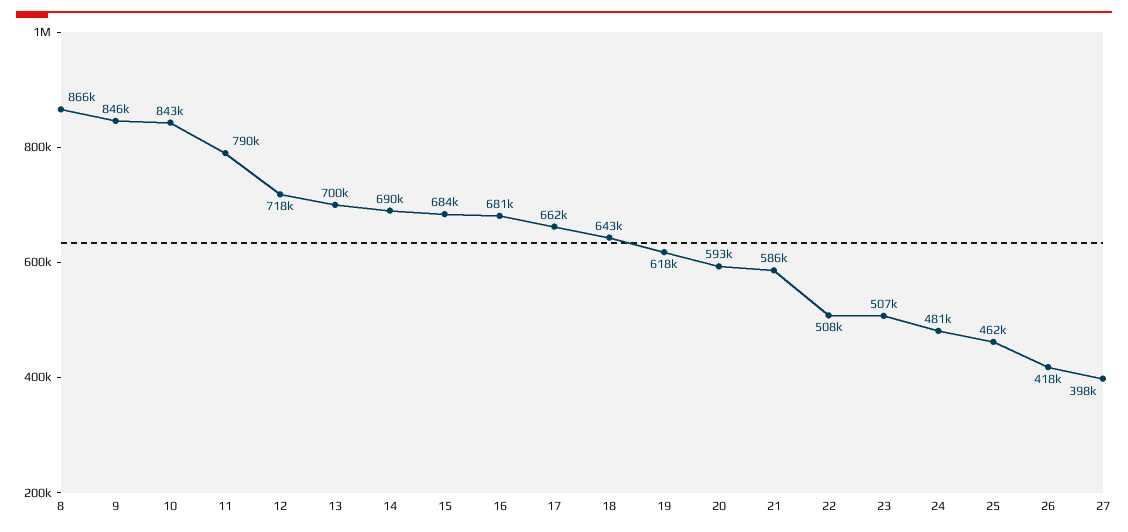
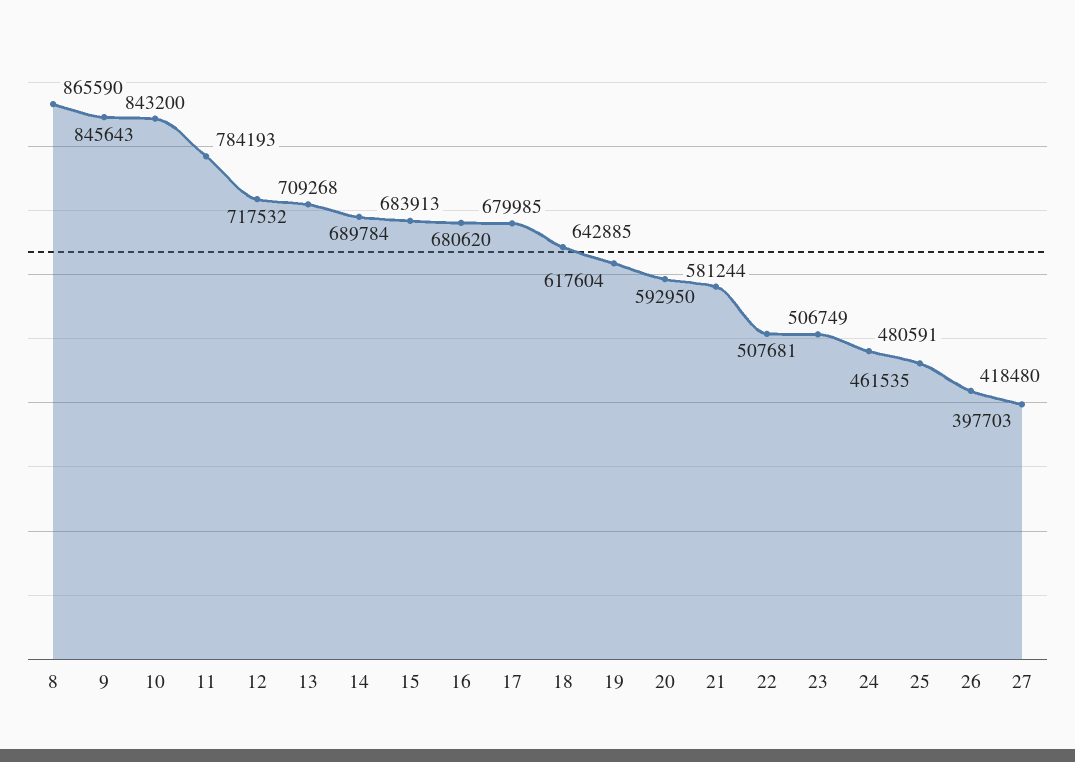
11: 790000 -> 784193
13: 700000 -> 709268
17: 662000 -> 679985
21: 586000 -> 581244

